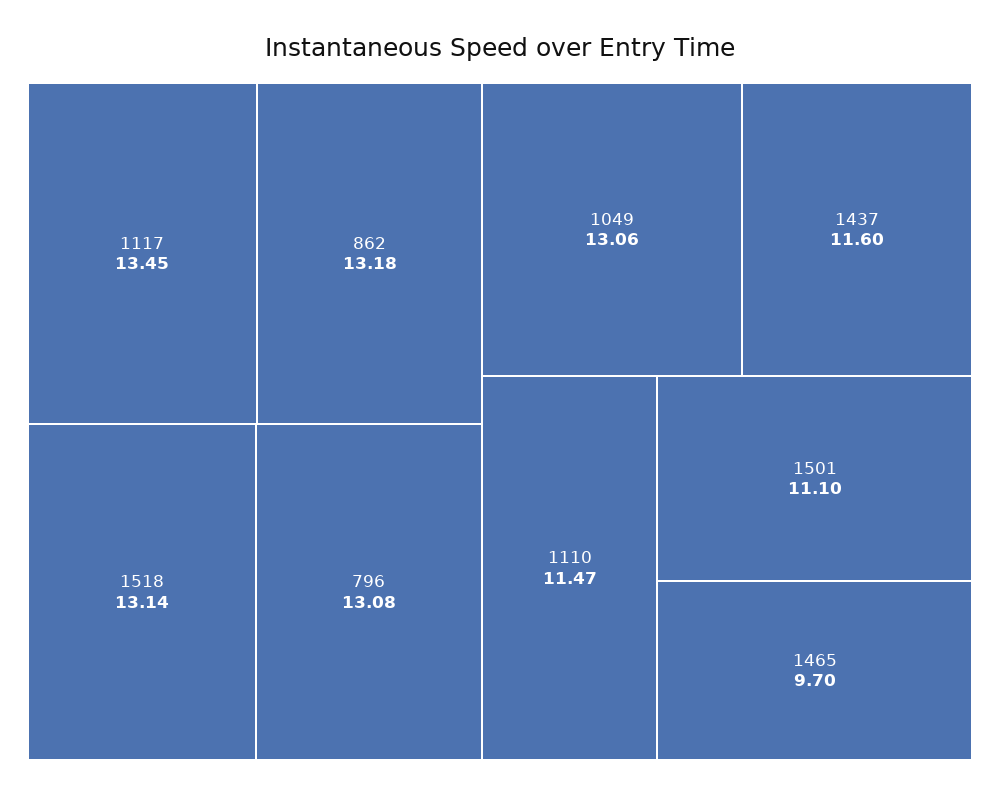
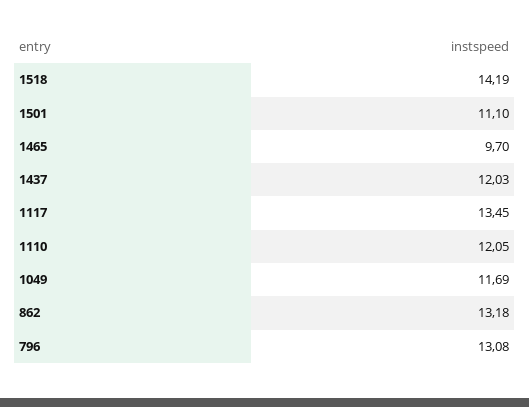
1518: 13.14 -> 14.19
1049: 13.06 -> 11.69
1437: 11.6 -> 12.03
1110: 11.47 -> 12.05

